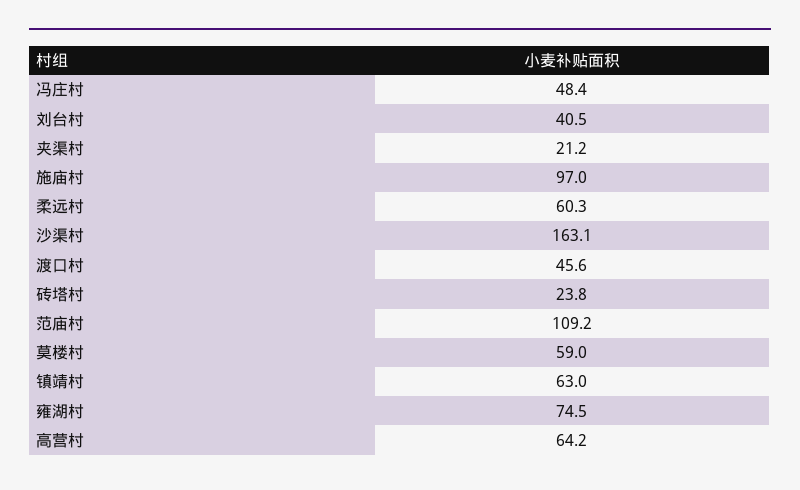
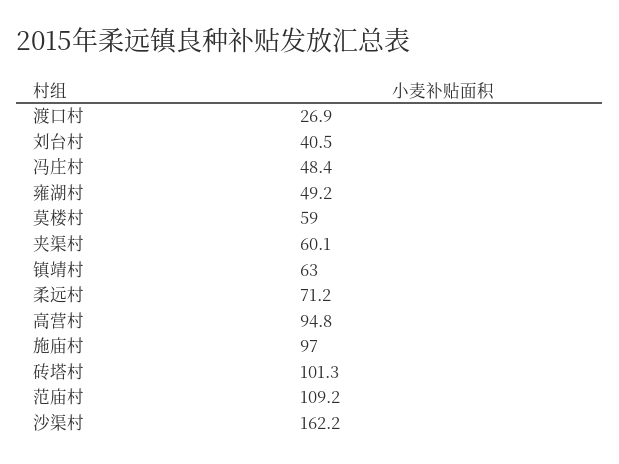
夹渠村: 21.2 -> 60.1
柔远村: 60.3 -> 71.2
沙渠村: 163.1 -> 162.2
渡口村: 45.6 -> 26.9
砖塔村: 23.8 -> 101.3
雍湖村: 74.5 -> 49.2
高营村: 64.2 -> 94.8

